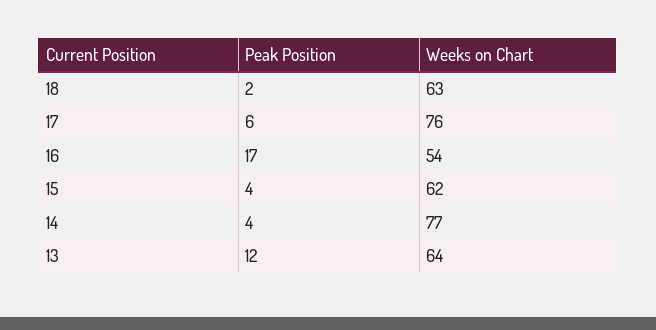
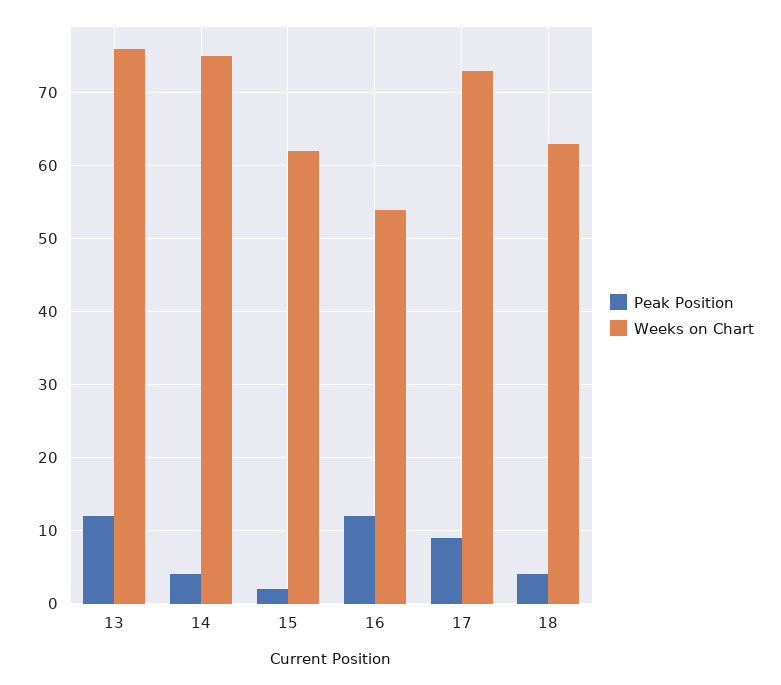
Peak Position, 18: 2 -> 4
Peak Position, 17: 6 -> 9
Weeks on Chart, 17: 76 -> 73
Peak Position, 16: 17 -> 12
Peak Position, 15: 4 -> 2
Weeks on Chart, 14: 77 -> 75
Weeks on Chart, 13: 64 -> 76

